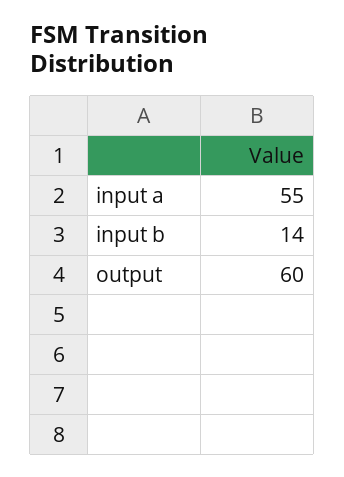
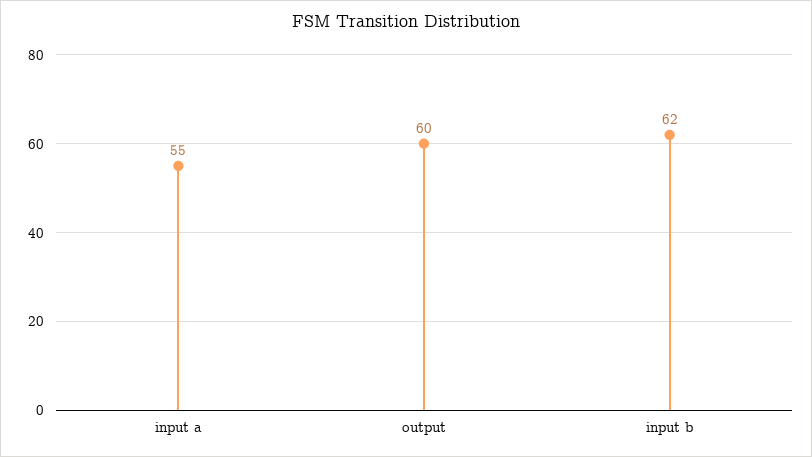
input b: 14 -> 62

